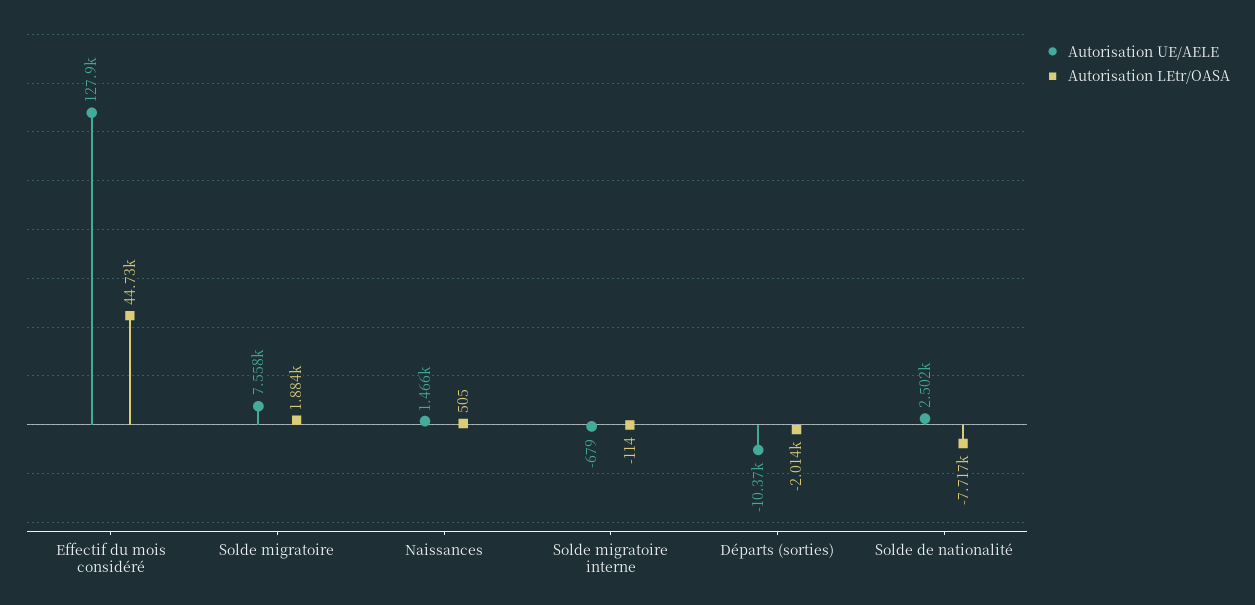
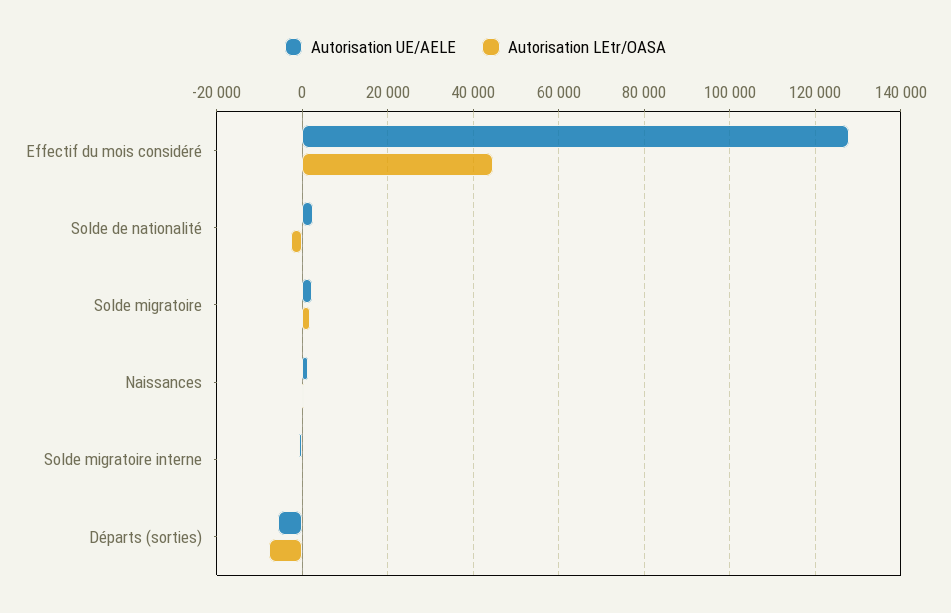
Autorisation UE/AELE, Solde migratoire: 7558 -> 2000
Autorisation UE/AELE, Départs (sorties): -10370 -> -6000
Autorisation LEtr/OASA, Départs (sorties): -2014 -> -8000
Autorisation LEtr/OASA, Solde de nationalité: -7717 -> -2000

